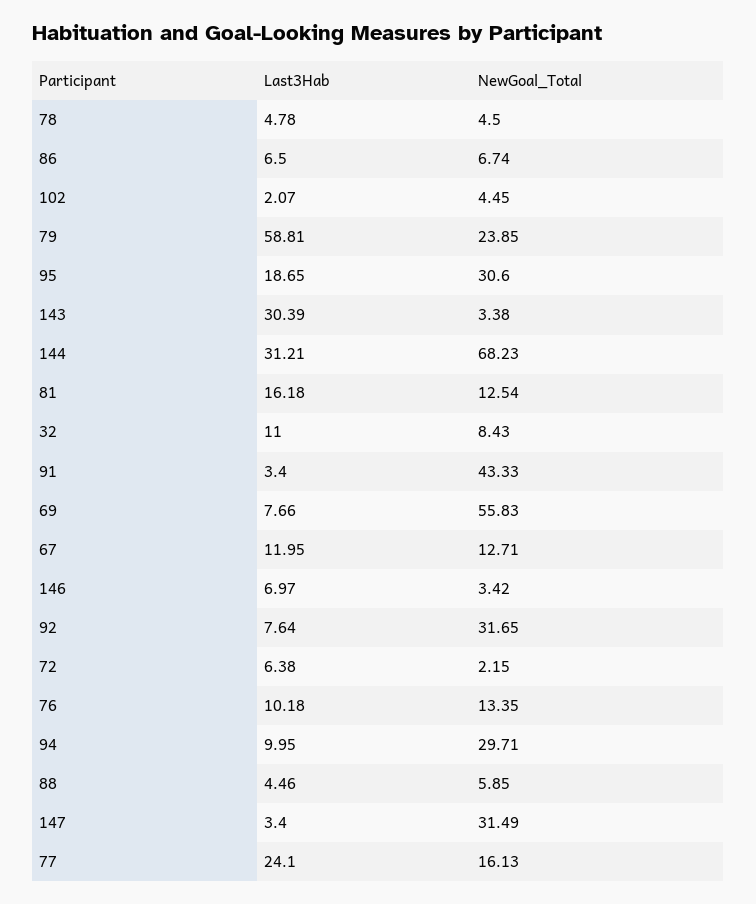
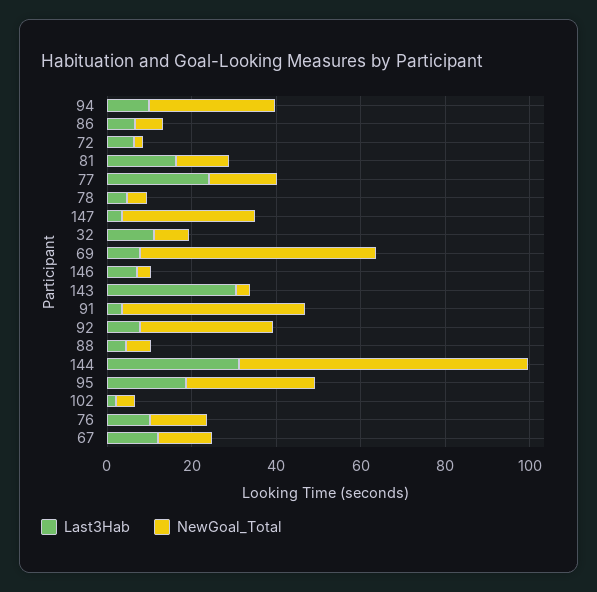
Last3Hab, 79: 58.81 -> none
NewGoal_Total, 79: 23.85 -> none

